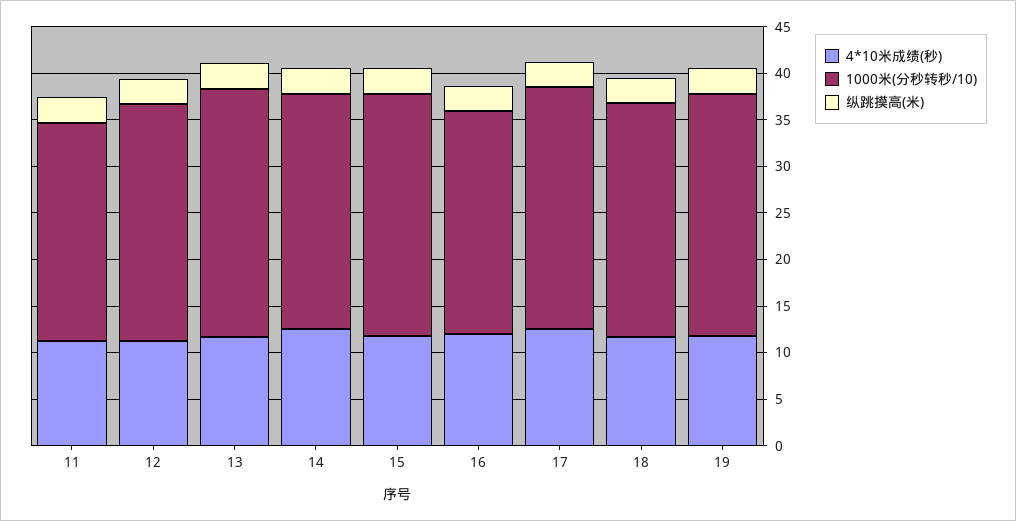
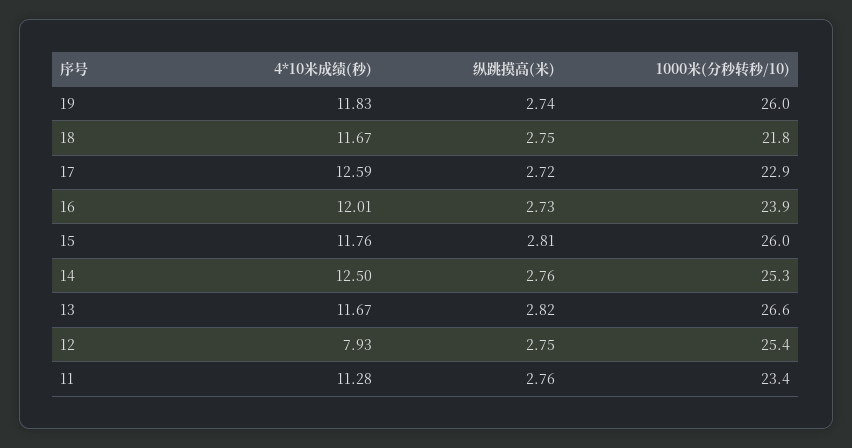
4*10米成绩(秒), 12: 11 -> 7.93
1000米(分秒转秒/10), 17: 26 -> 22.9
1000米(分秒转秒/10), 18: 25 -> 21.8

